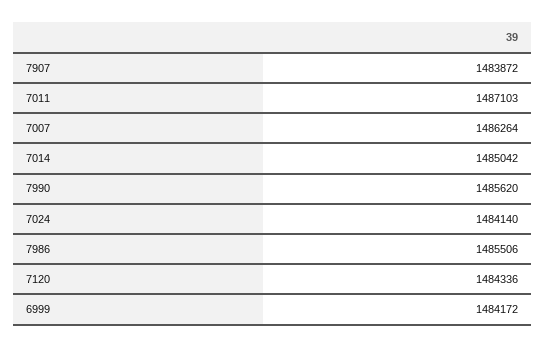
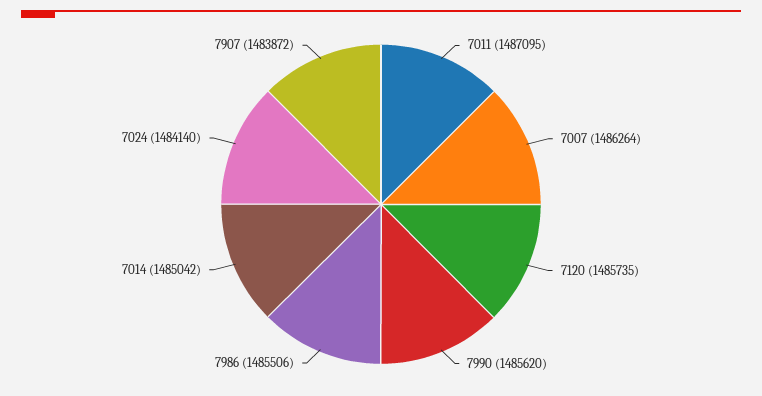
7011: 1487103 -> 1487095
7120: 1484336 -> 1485735
6999: 1484172 -> none

